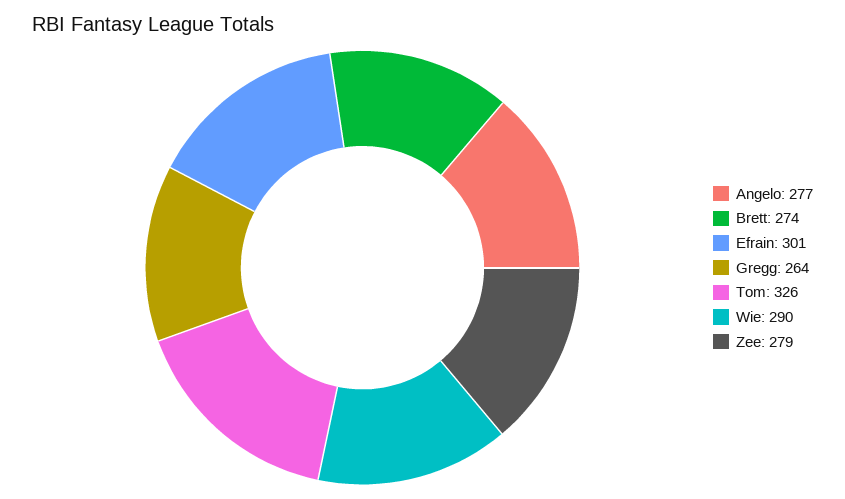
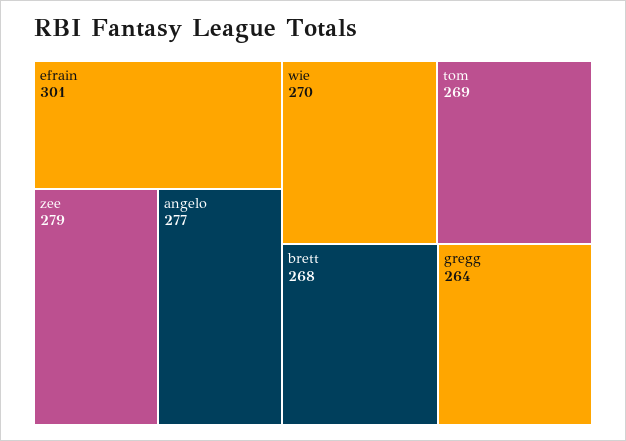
Brett: 274 -> 268
Tom: 326 -> 269
Wie: 290 -> 270

